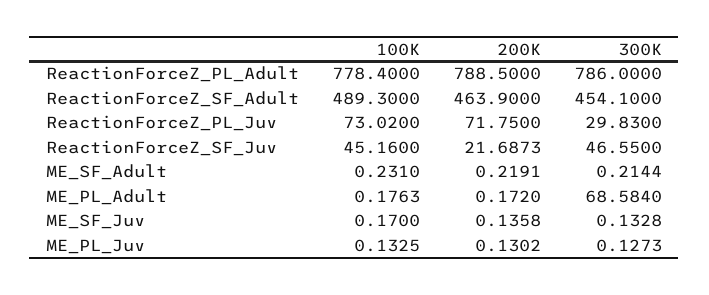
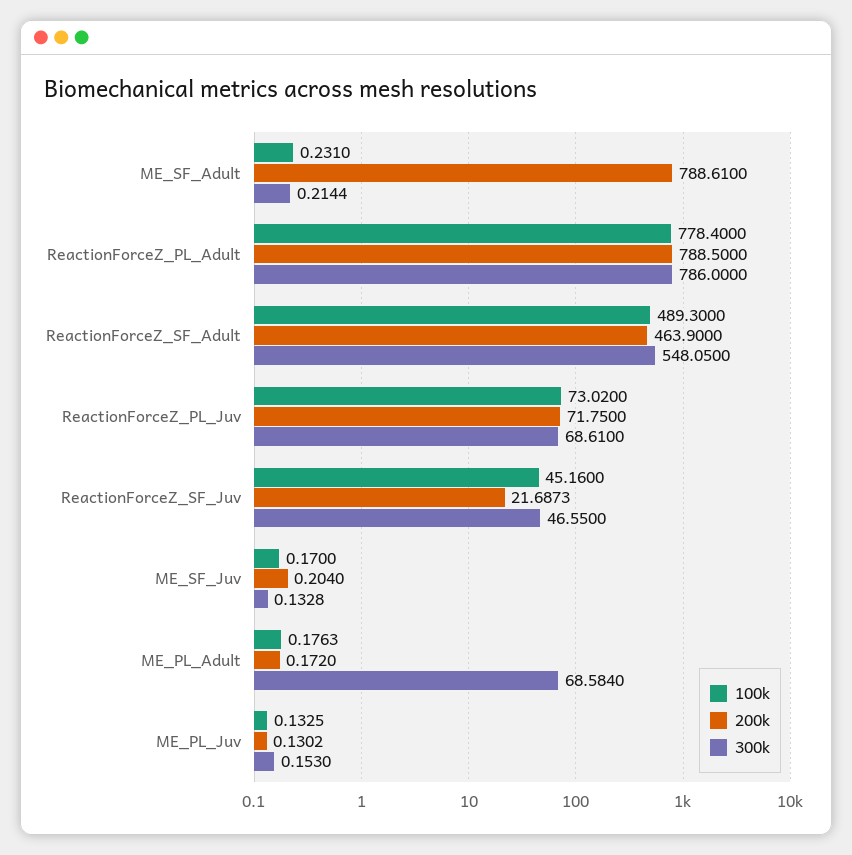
300K, ReactionForceZ_SF_Adult: 454.1 -> 548.05
300K, ReactionForceZ_PL_Juv: 29.83 -> 68.61
200K, ME_SF_Adult: 0.2191 -> 788.61
200K, ME_SF_Juv: 0.1358 -> 0.204
300K, ME_PL_Juv: 0.1273 -> 0.153

